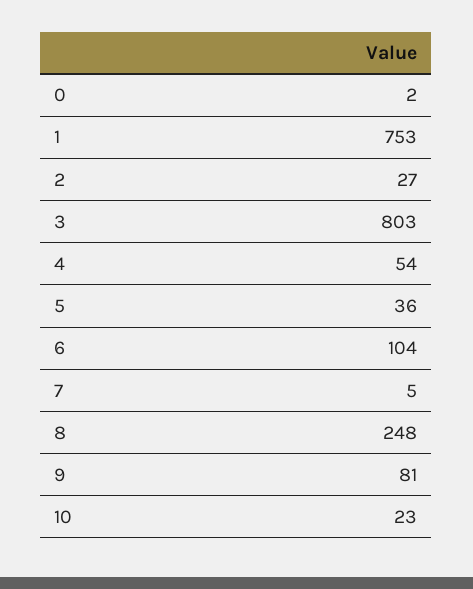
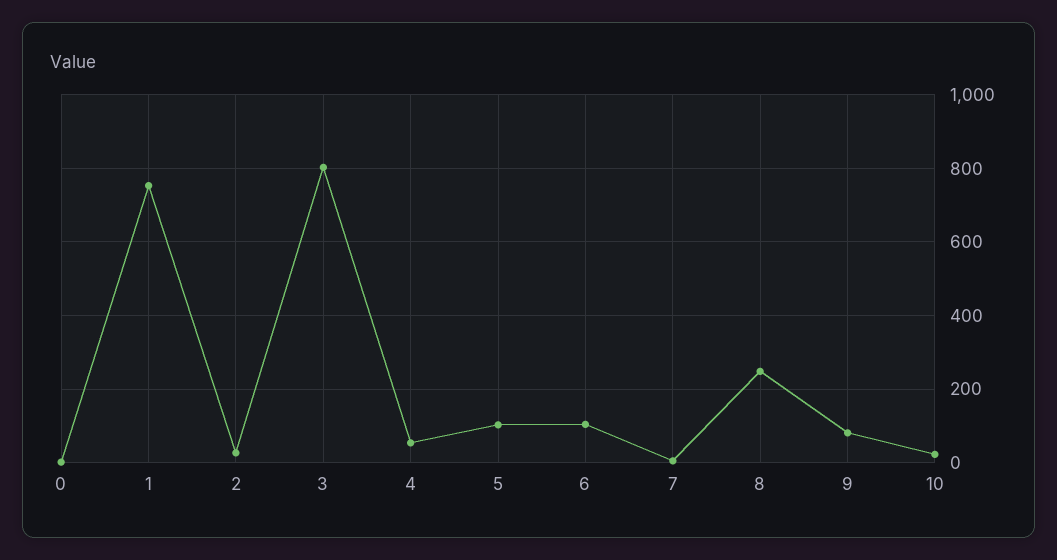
5: 36 -> 100

